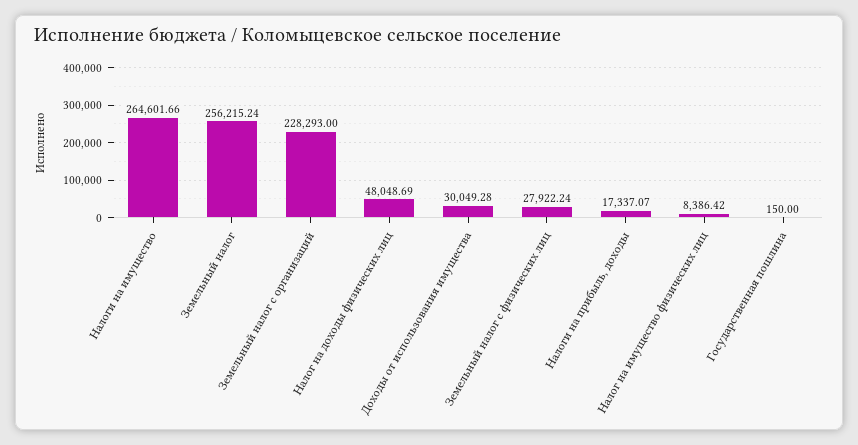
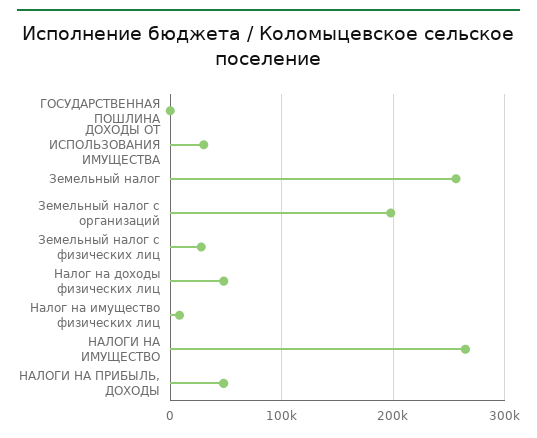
Земельный налог с организаций: 228293 -> 200000
Налоги на прибыль, доходы: 17337.07 -> 50000

